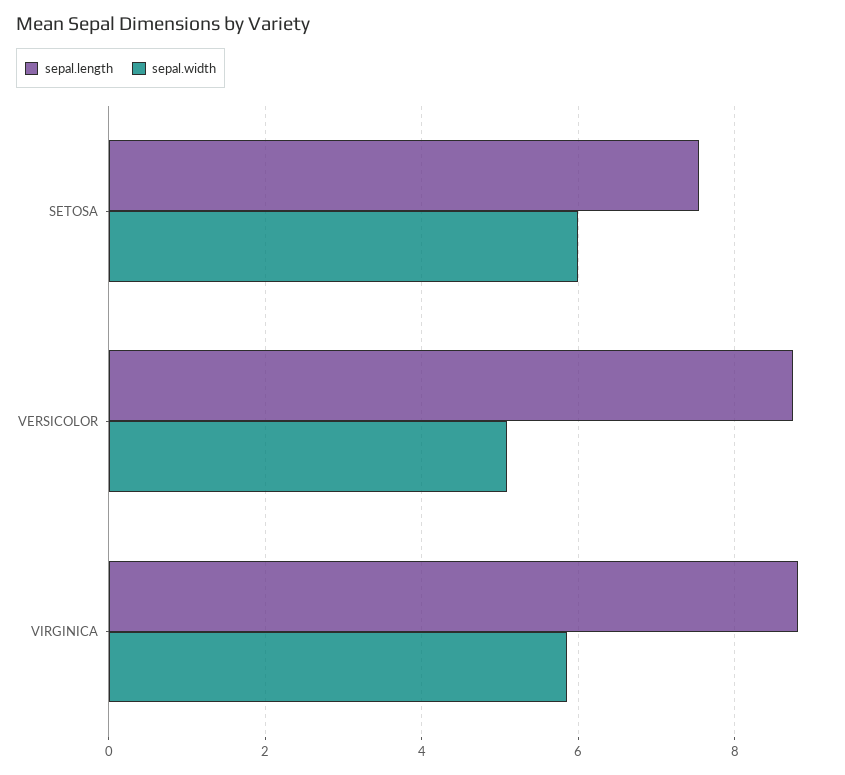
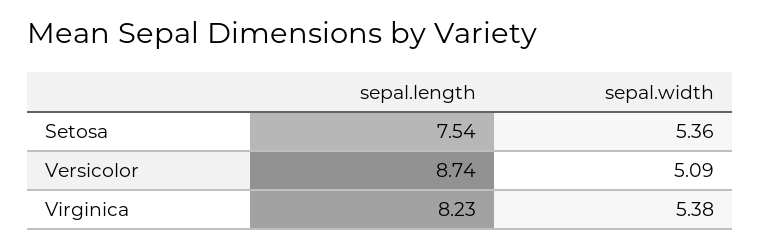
sepal.width, SETOSA: 6 -> 5.36
sepal.length, VIRGINICA: 8.8 -> 8.23
sepal.width, VIRGINICA: 5.8 -> 5.38

